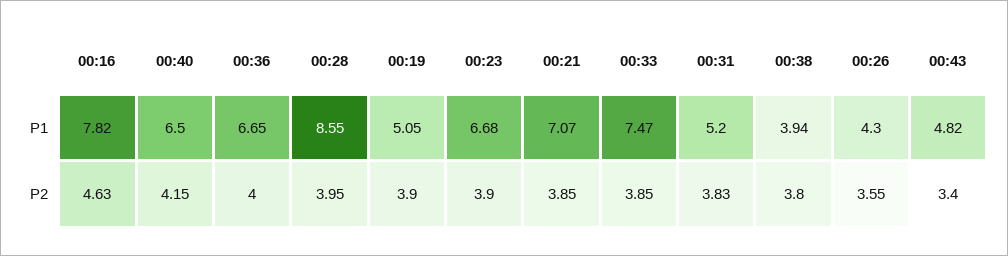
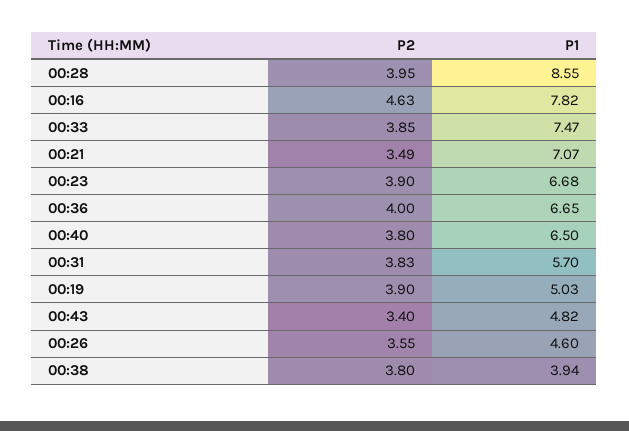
00:19, P1: 5.05 -> 5.03
00:31, P1: 5.2 -> 5.7
00:26, P1: 4.3 -> 4.6
00:40, P2: 4.15 -> 3.8
00:21, P2: 3.85 -> 3.49

